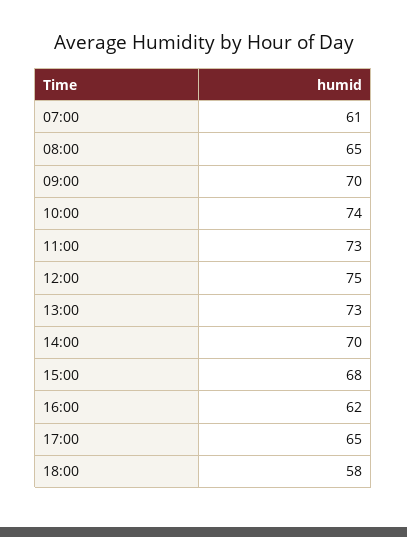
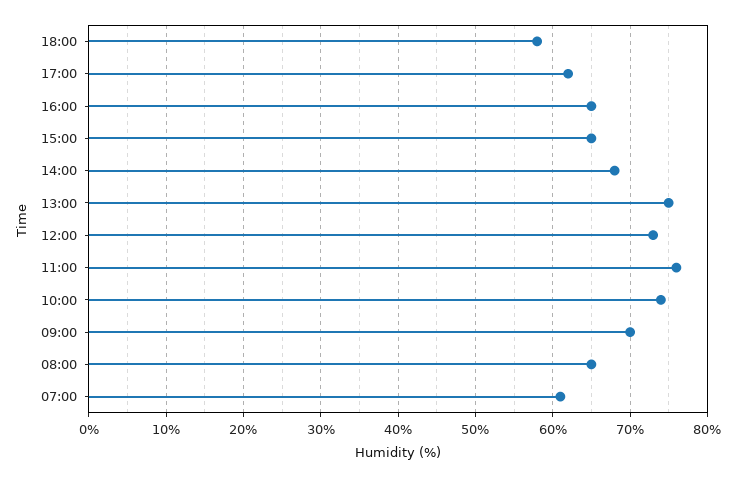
11:00: 73 -> 76
12:00: 75 -> 73
13:00: 73 -> 75
14:00: 70 -> 68
15:00: 68 -> 65
16:00: 62 -> 65
17:00: 65 -> 62

